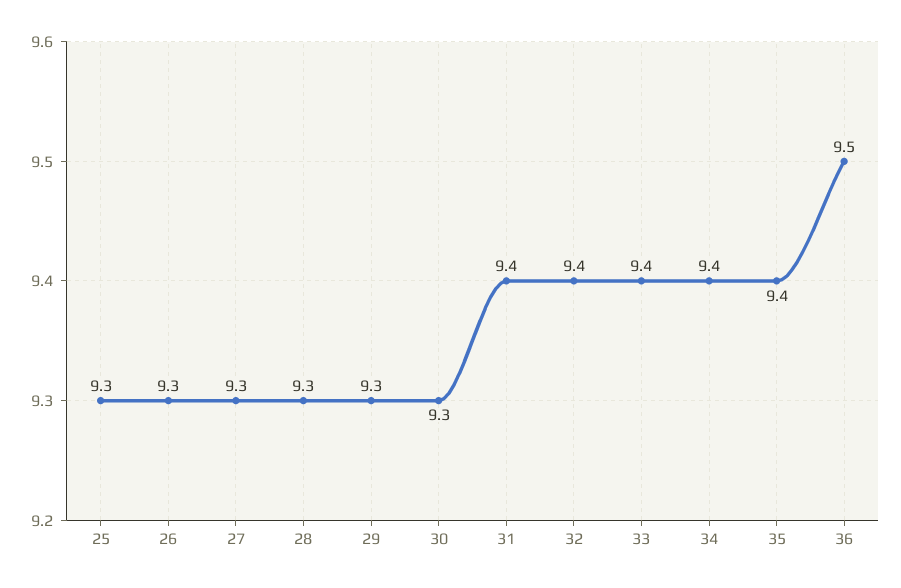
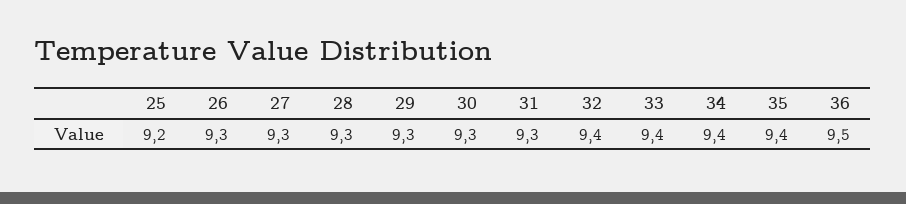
25: 9.3 -> 9.2
31: 9.4 -> 9.3

